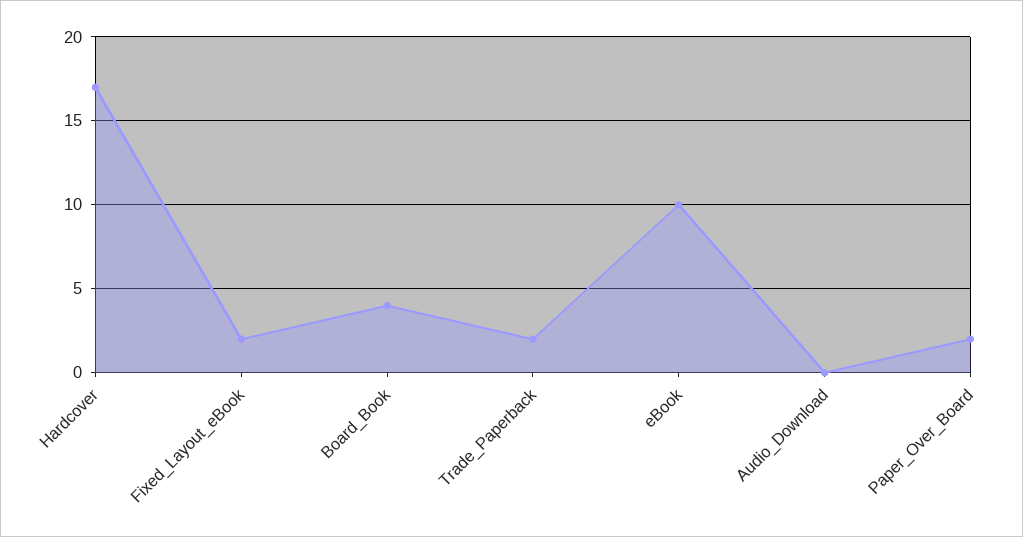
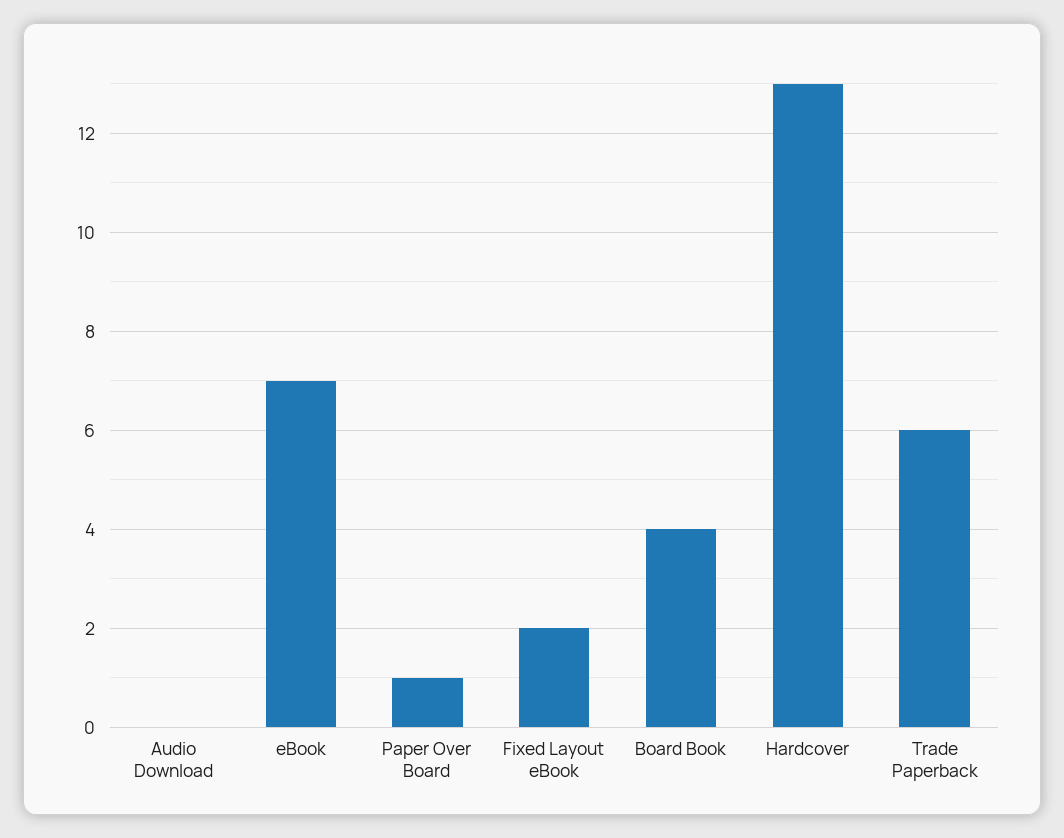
Hardcover: 17 -> 13
Trade_Paperback: 2 -> 6
eBook: 10 -> 7
Paper_Over_Board: 2 -> 1

